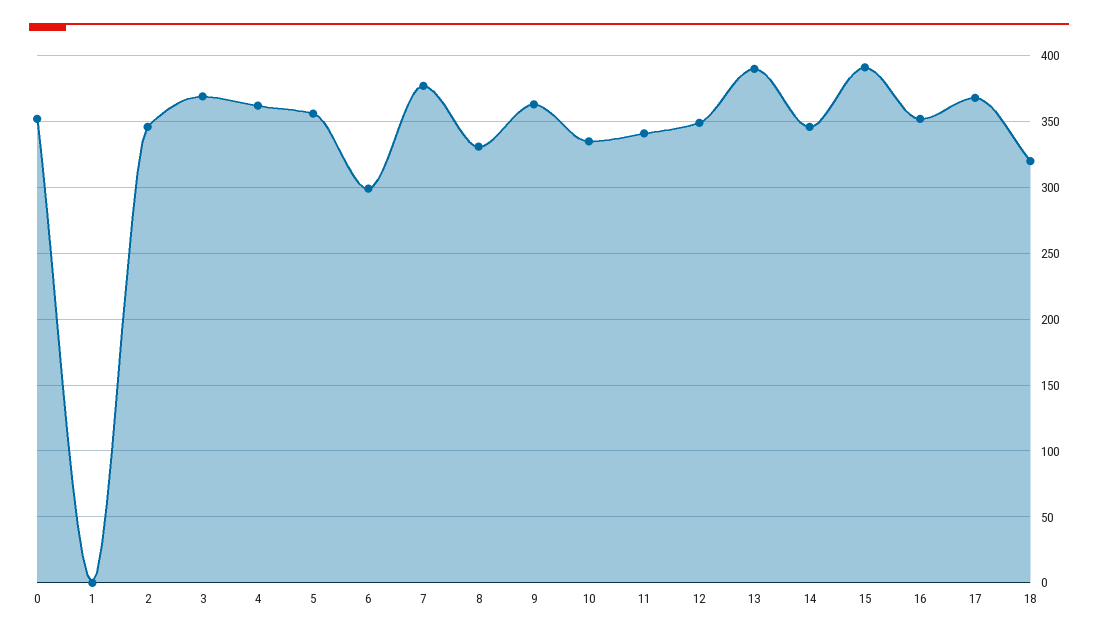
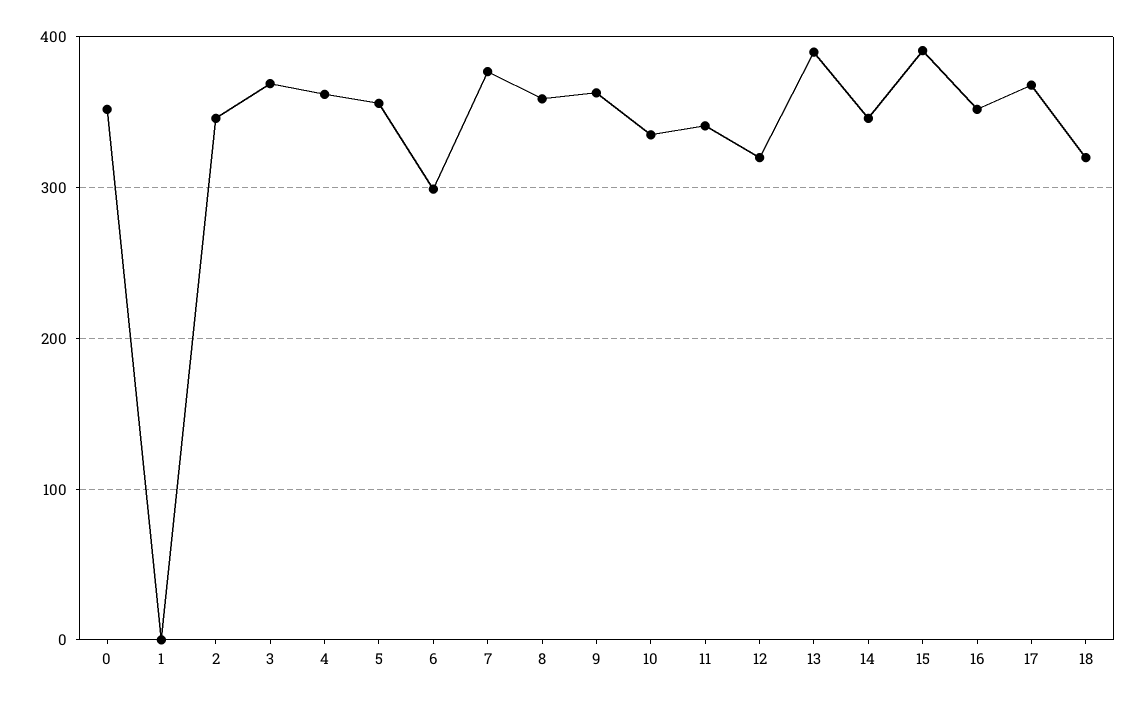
8: 330 -> 360
12: 350 -> 320

